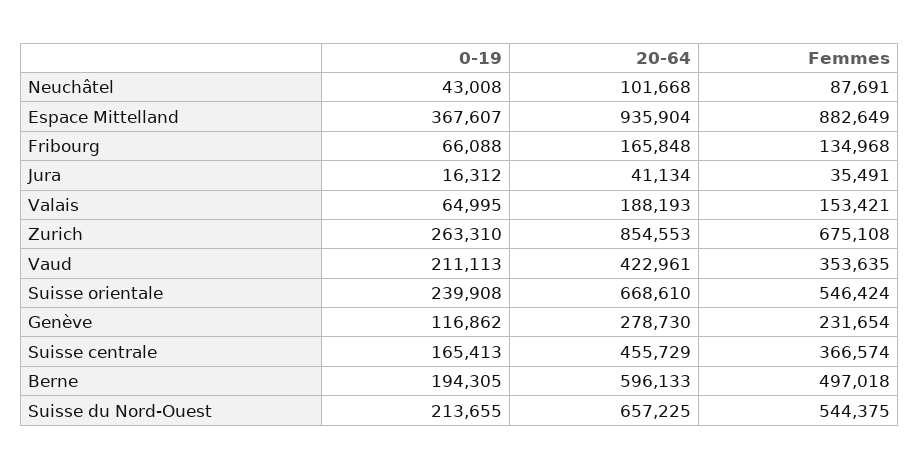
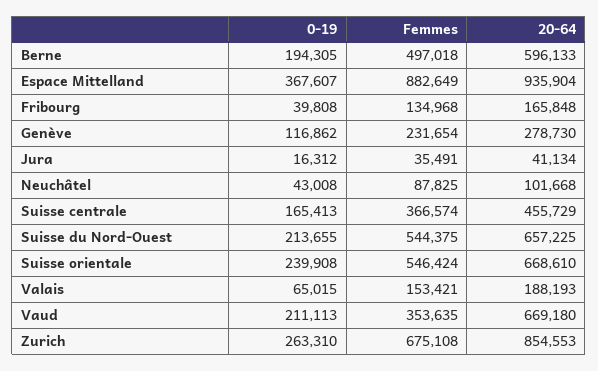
Femmes, Neuchâtel: 87691 -> 87825
0-19, Fribourg: 66088 -> 39808
0-19, Valais: 64995 -> 65015
20-64, Vaud: 422961 -> 669180

